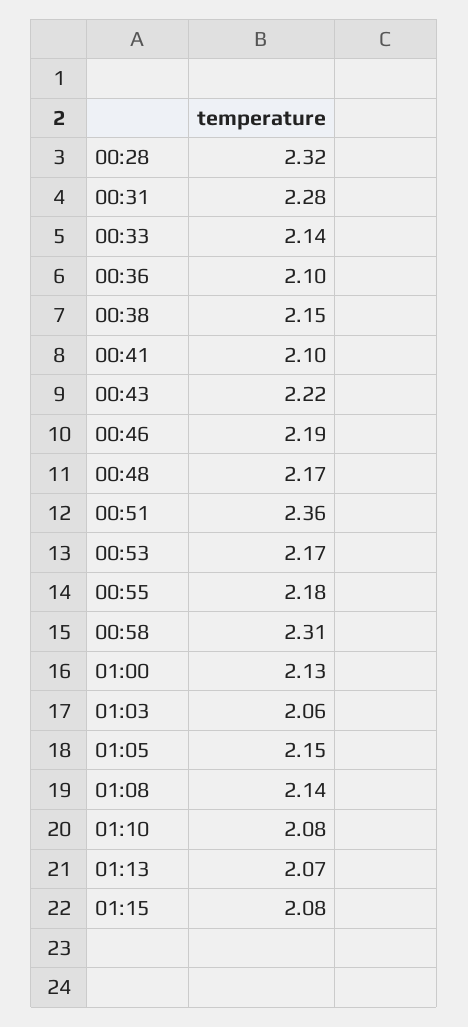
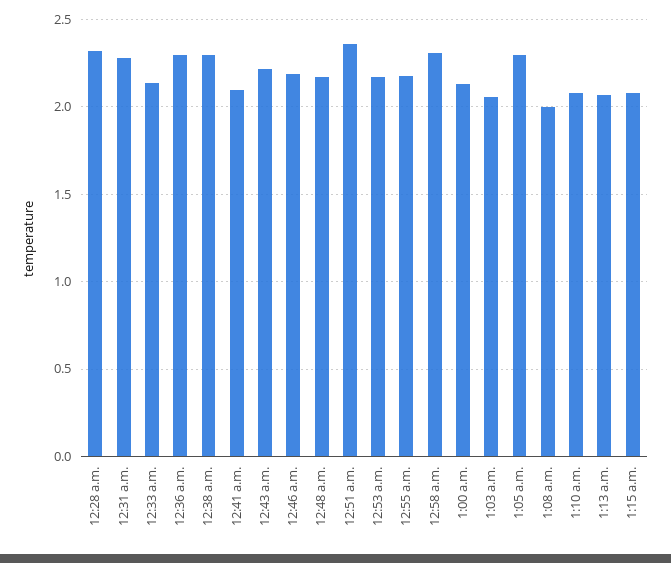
00:36: 2.1 -> 2.3
00:38: 2.15 -> 2.3
01:05: 2.15 -> 2.3
01:08: 2.14 -> 2

